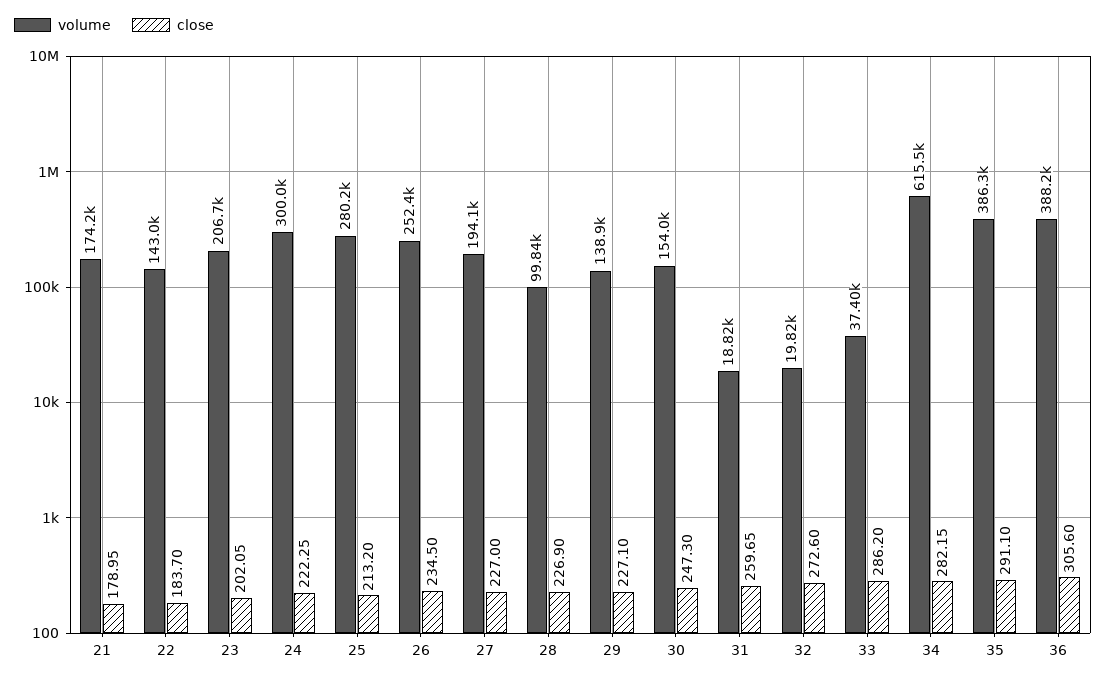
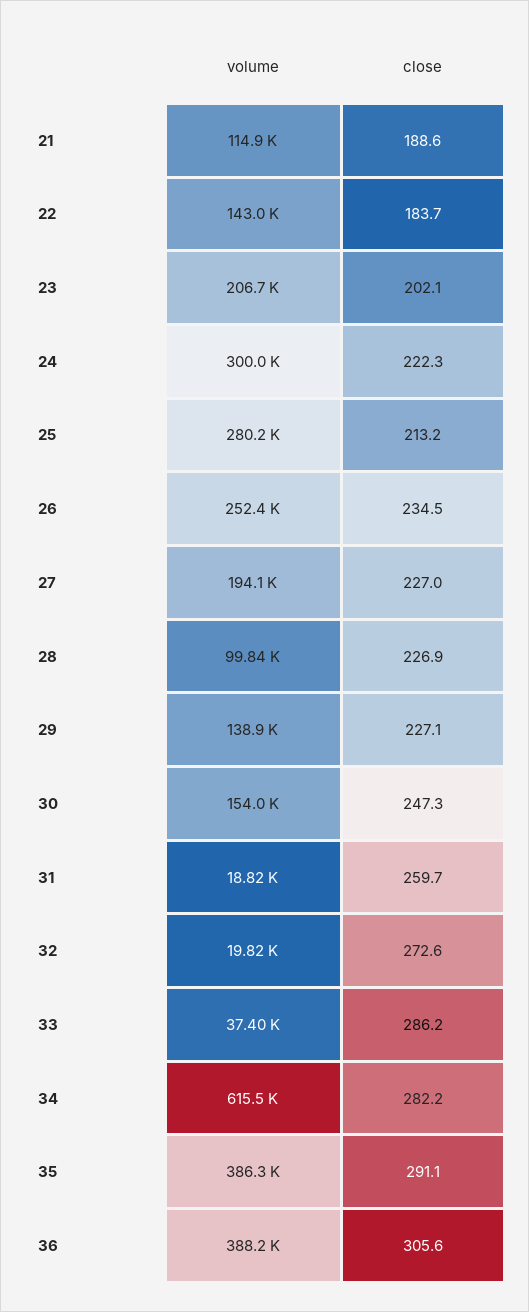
volume, 21: 174200 -> 114900
close, 21: 178.95 -> 188.6

